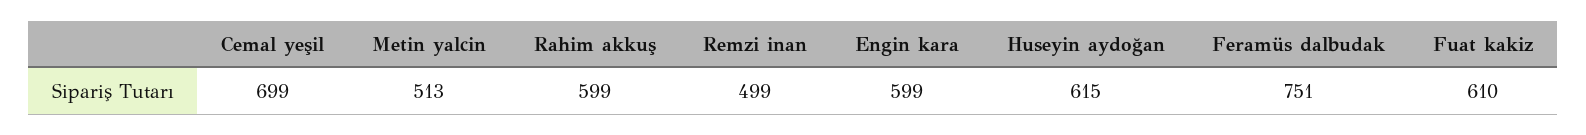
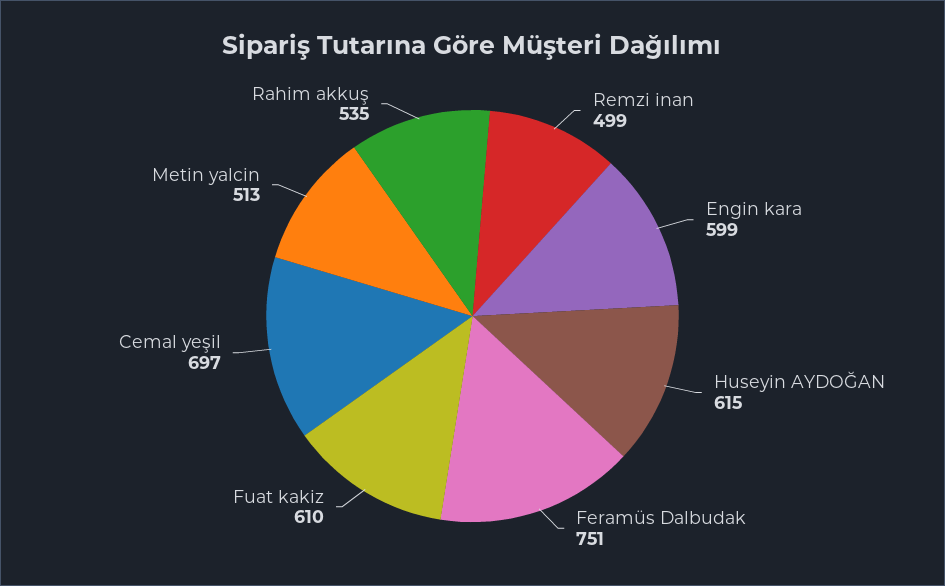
Cemal yeşil: 699 -> 697
Rahim akkuş: 599 -> 535

